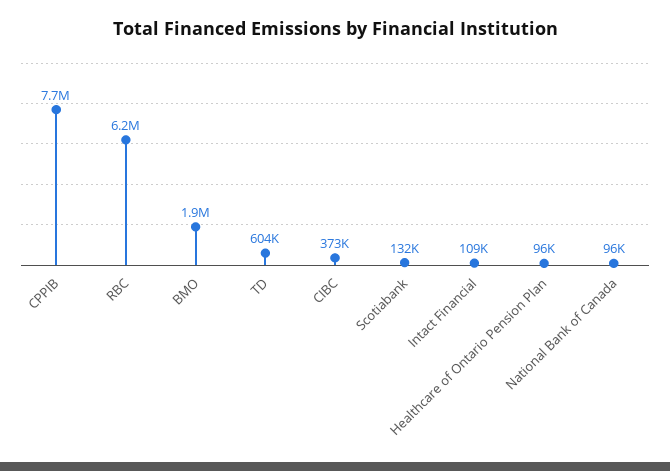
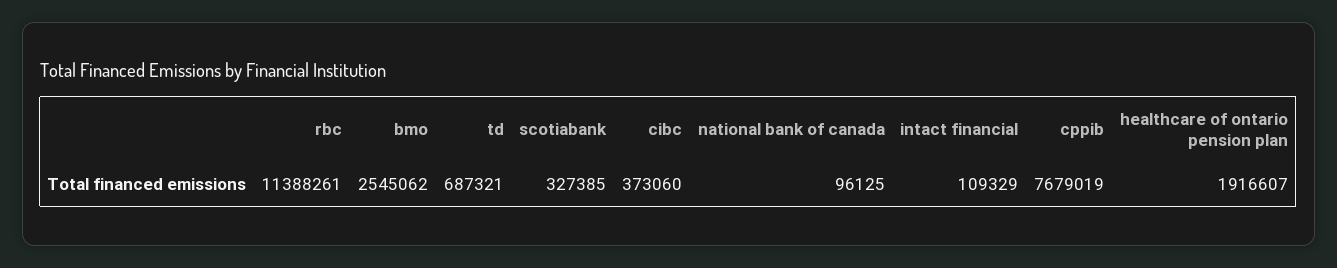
RBC: 6200000 -> 11388261
BMO: 1900000 -> 2545062
TD: 604000 -> 687321
Scotiabank: 132000 -> 327385
Healthcare of Ontario Pension Plan: 96000 -> 1916607

